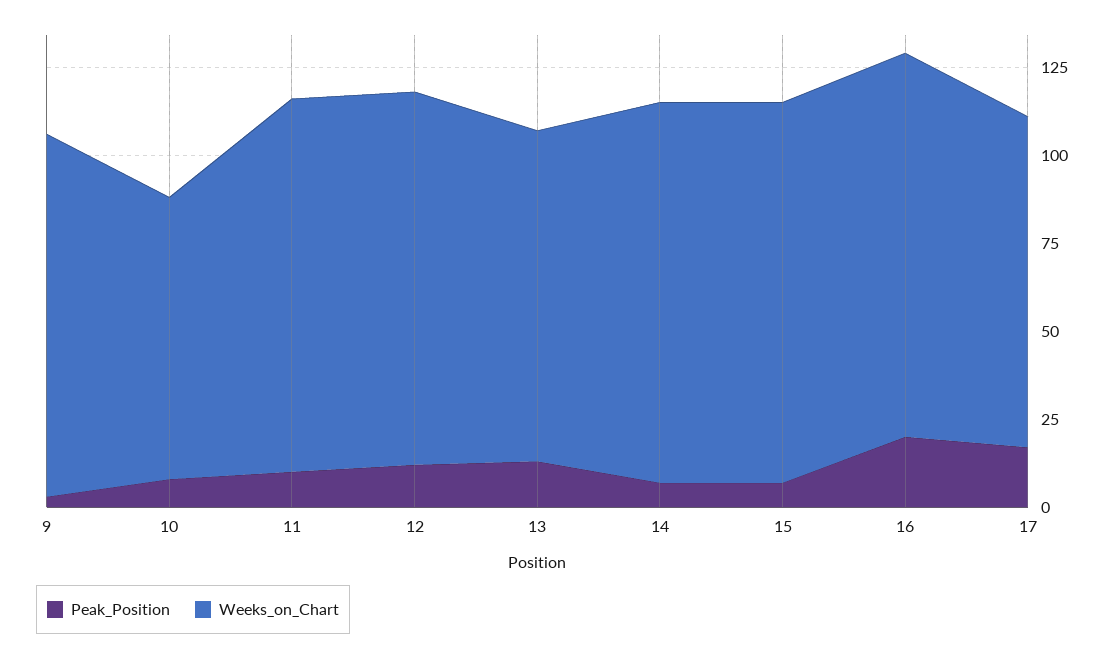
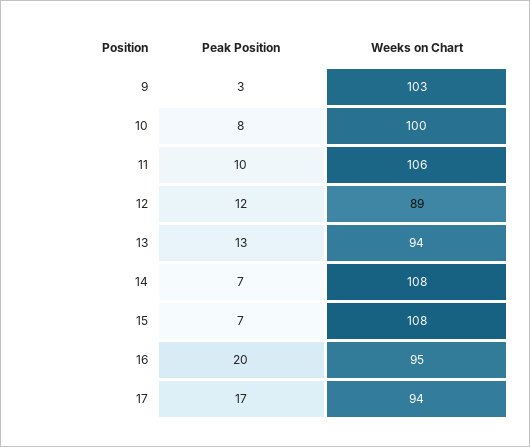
Weeks_on_Chart, 10: 80 -> 100
Weeks_on_Chart, 12: 105 -> 89
Weeks_on_Chart, 16: 110 -> 95

